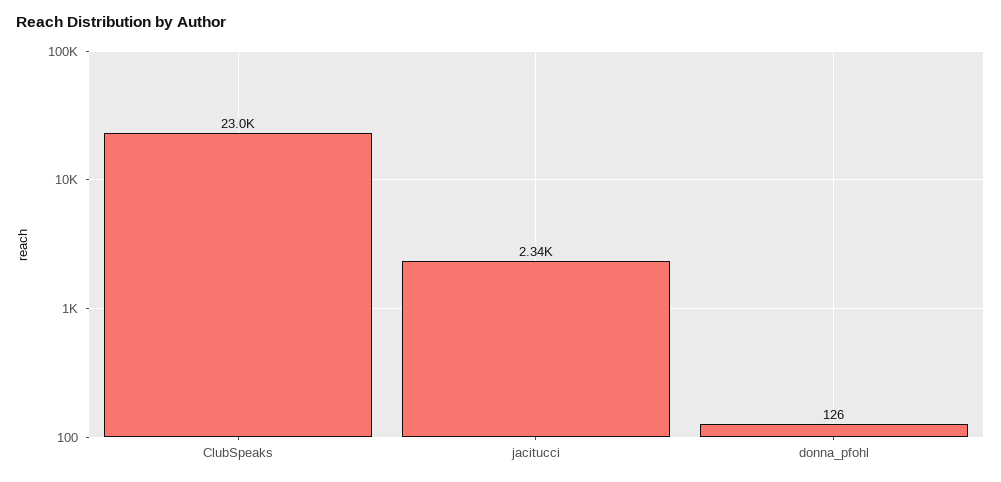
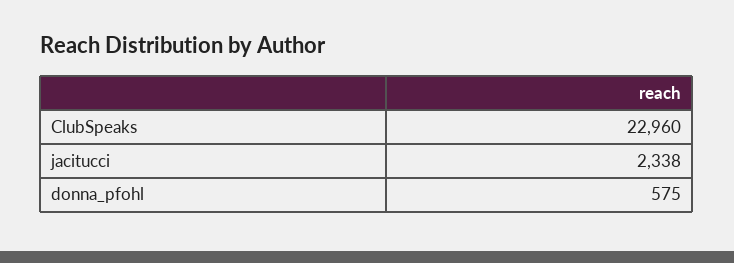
donna_pfohl: 126 -> 575

